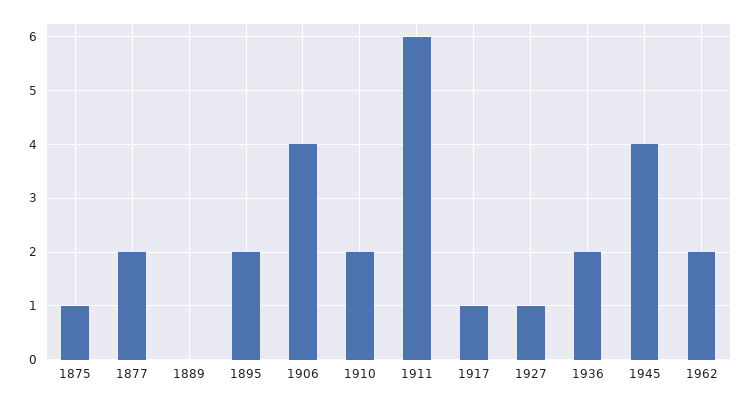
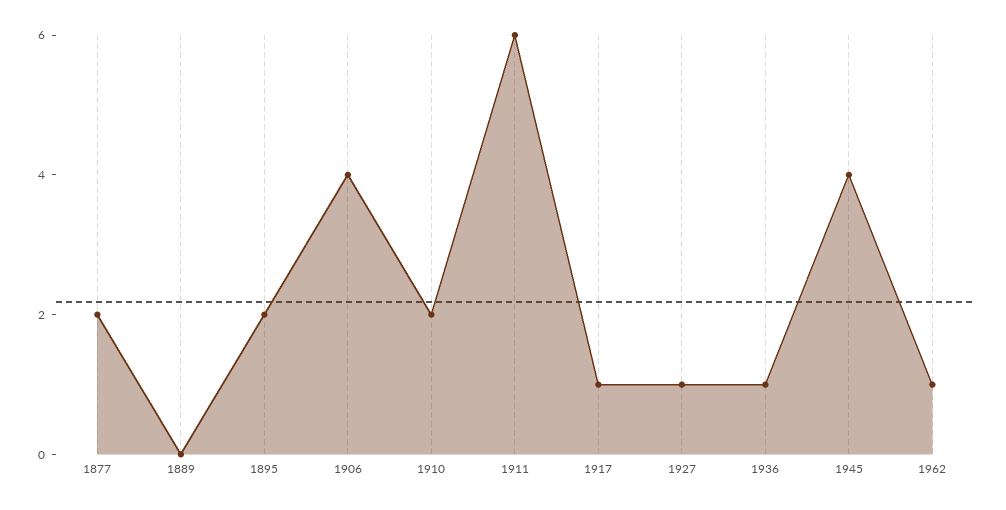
1875: 1 -> none
1936: 2 -> 1
1962: 2 -> 1

